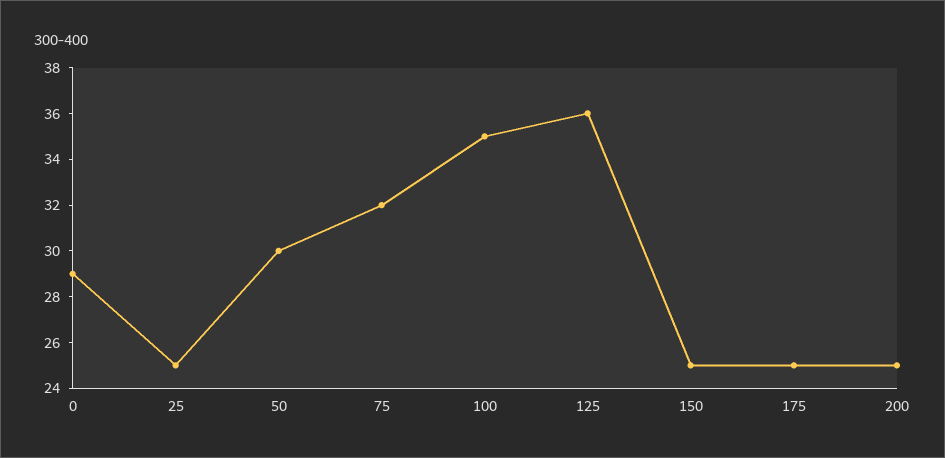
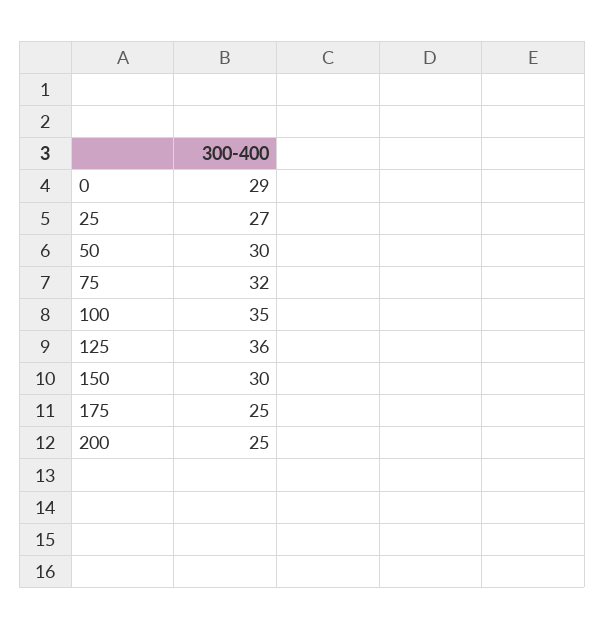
25: 25 -> 27
150: 25 -> 30

